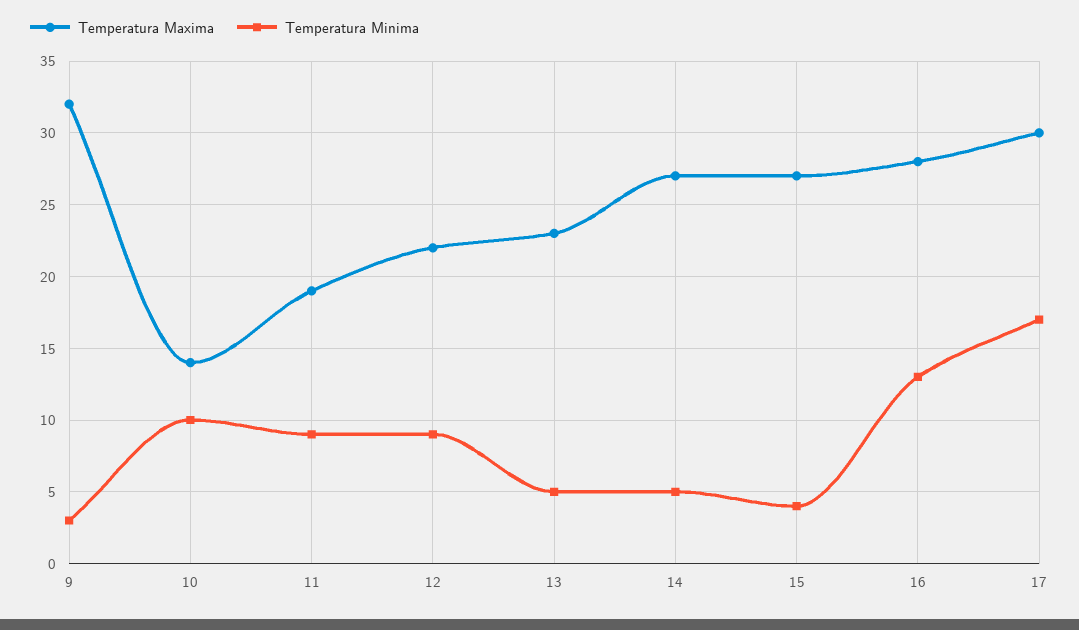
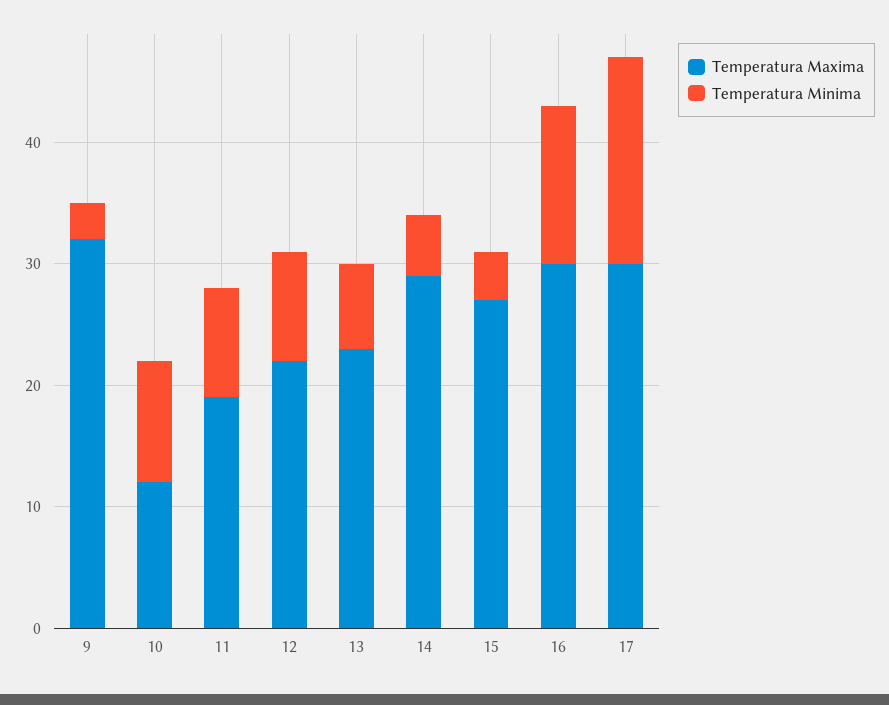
Temperatura Maxima, 10: 14 -> 12
Temperatura Minima, 13: 5 -> 7
Temperatura Maxima, 14: 27 -> 29
Temperatura Maxima, 16: 28 -> 30

